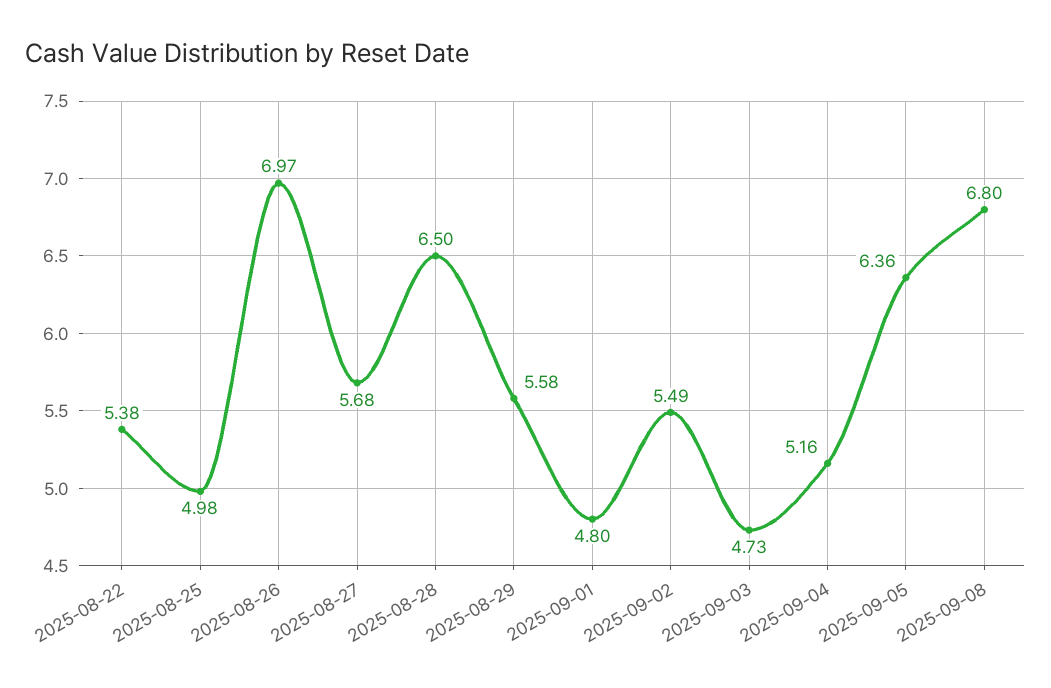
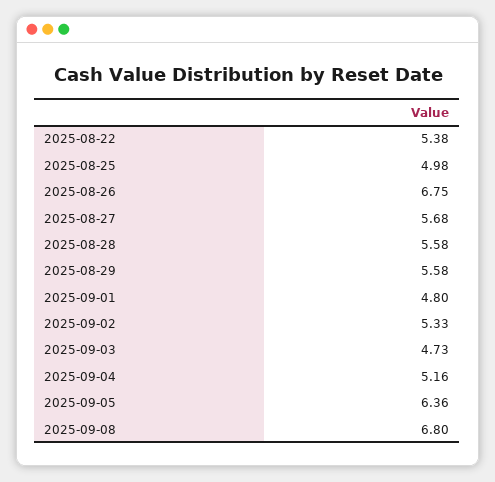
2025-08-26: 6.97 -> 6.75
2025-08-28: 6.5 -> 5.58
2025-09-02: 5.49 -> 5.33

